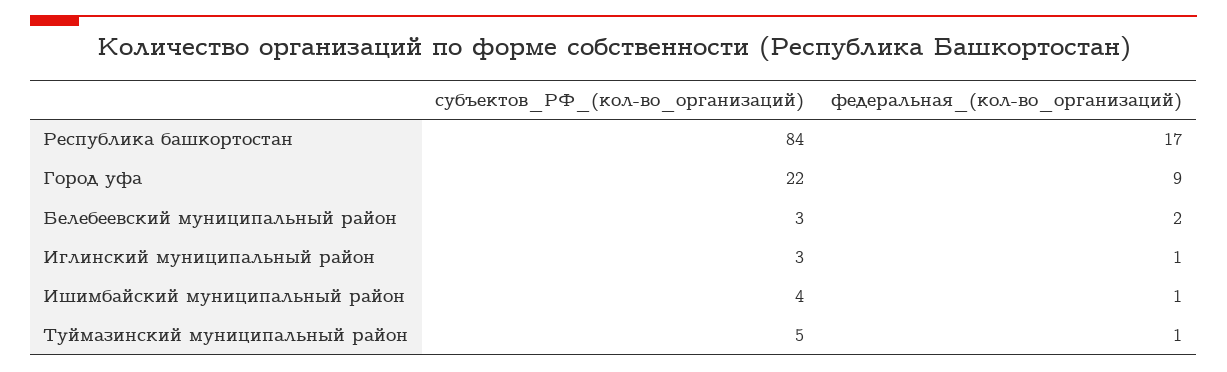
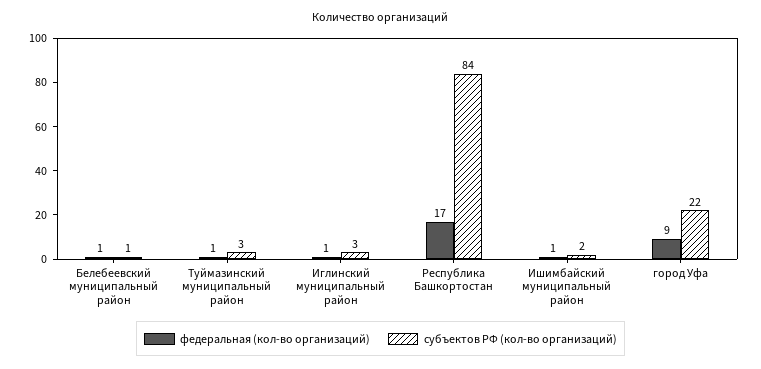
субъектов_РФ_(кол-во_организаций), Белебеевский муниципальный район: 3 -> 1
федеральная_(кол-во_организаций), Белебеевский муниципальный район: 2 -> 1
субъектов_РФ_(кол-во_организаций), Ишимбайский муниципальный район: 4 -> 2
субъектов_РФ_(кол-во_организаций), Туймазинский муниципальный район: 5 -> 3

